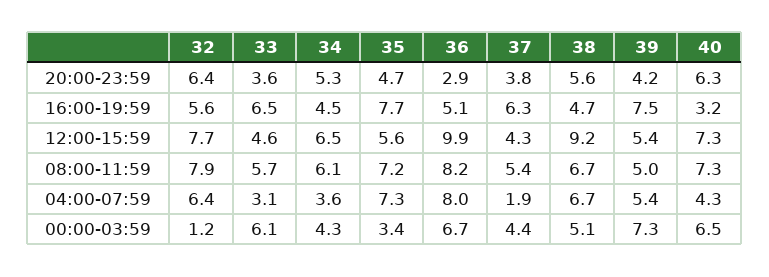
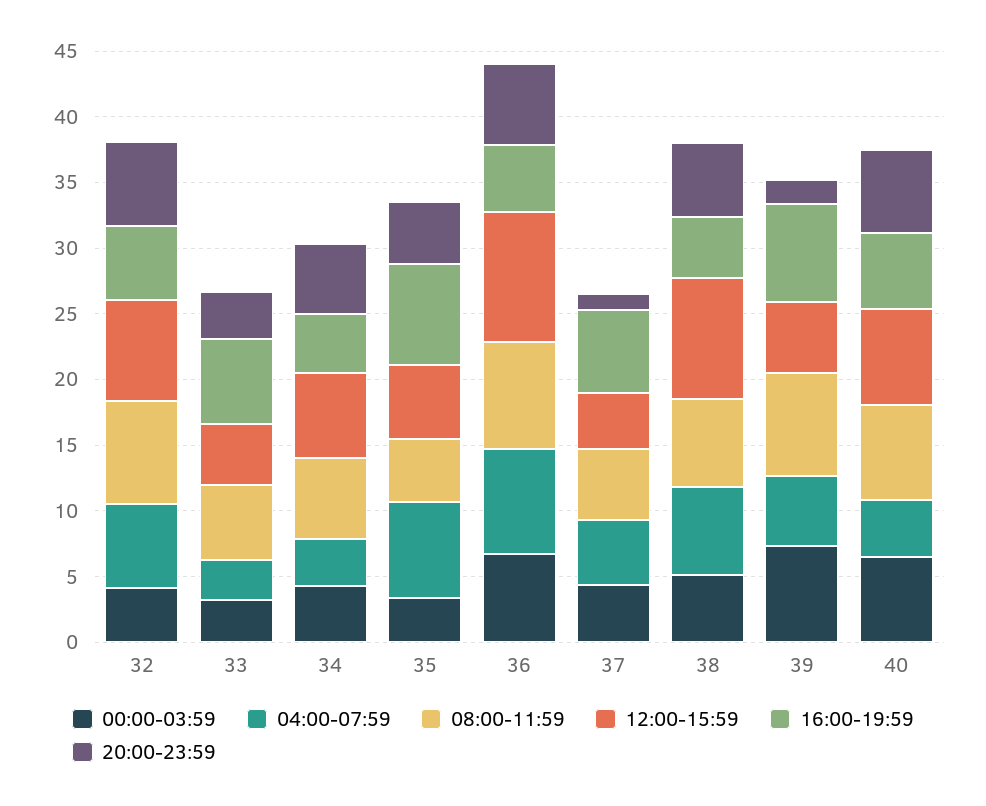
20:00-23:59, 36: 2.9 -> 6
20:00-23:59, 37: 3.8 -> 1
20:00-23:59, 39: 4.2 -> 2
16:00-19:59, 40: 3.2 -> 6
08:00-11:59, 35: 7.2 -> 5
08:00-11:59, 39: 5 -> 8
04:00-07:59, 37: 1.9 -> 5
00:00-03:59, 32: 1.2 -> 4
00:00-03:59, 33: 6.1 -> 3

